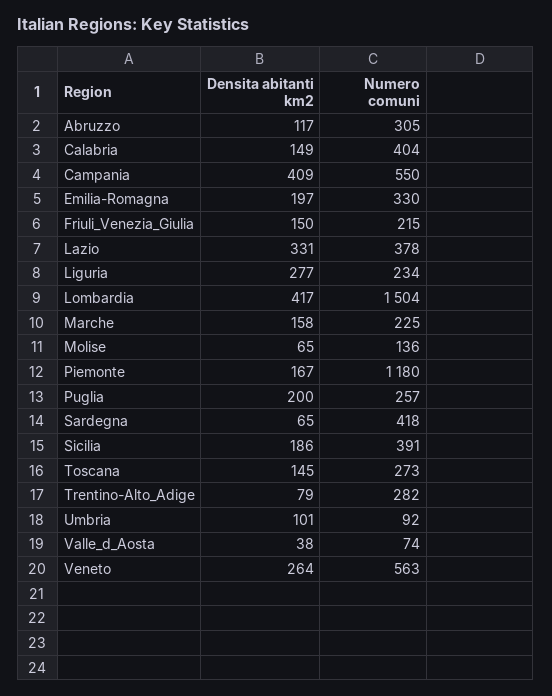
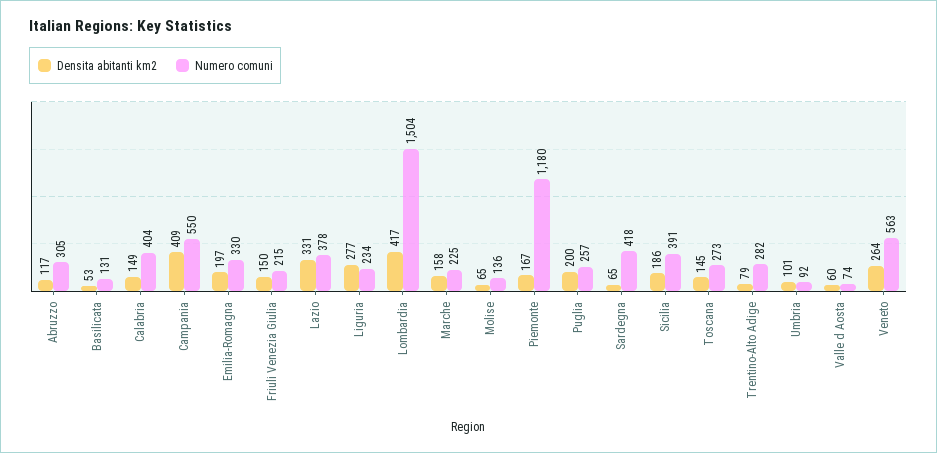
Densita abitanti km2, Valle_d_Aosta: 38 -> 60
Densita abitanti km2, Basilicata: none -> 53
Numero comuni, Basilicata: none -> 131

